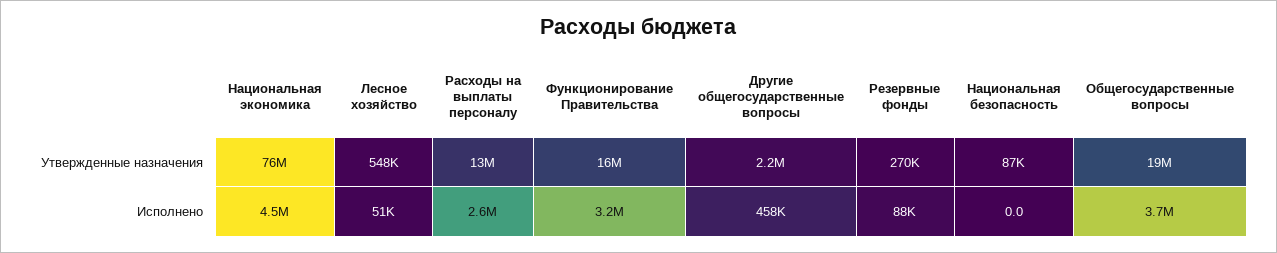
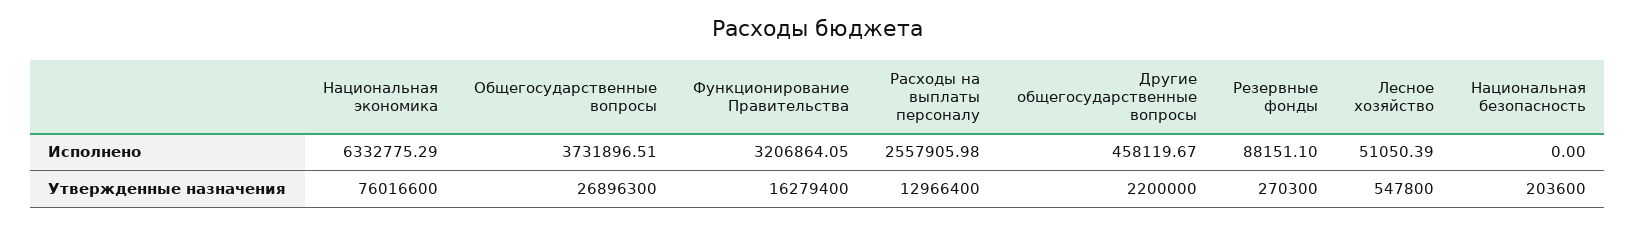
Национальная безопасность, Утвержденные назначения: 87000 -> 203600
Общегосударственные вопросы, Утвержденные назначения: 19000000 -> 26896300
Национальная экономика, Исполнено: 4500000 -> 6332775.29

